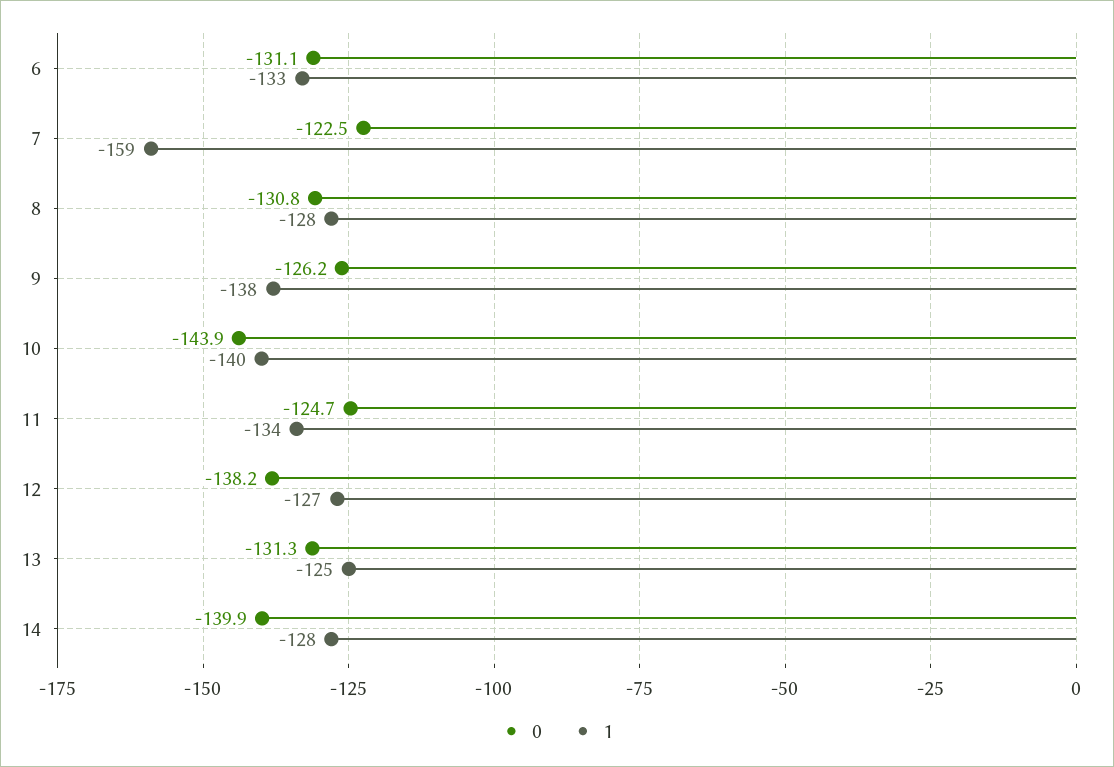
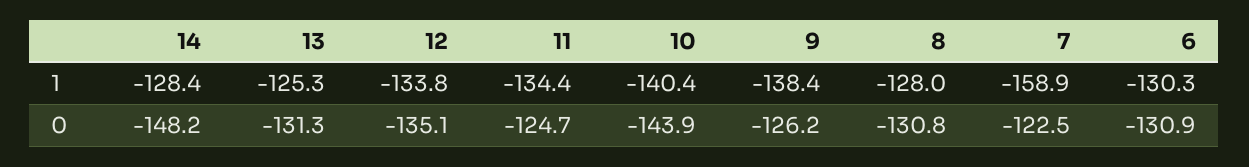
0, 6: -131.1 -> -130.9
1, 6: -133 -> -130.3
0, 12: -138.2 -> -135.1
1, 12: -127 -> -133.8
0, 14: -139.9 -> -148.2

